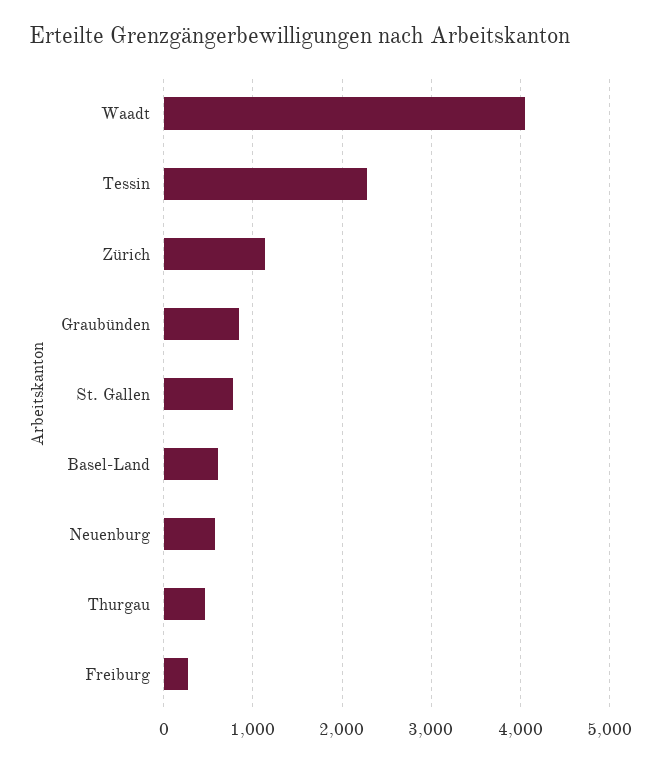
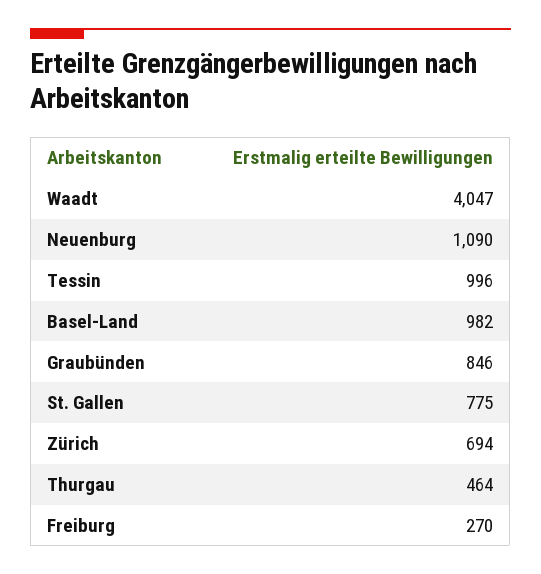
Tessin: 2300 -> 996
Zürich: 1100 -> 694
Basel-Land: 600 -> 982
Neuenburg: 600 -> 1090

